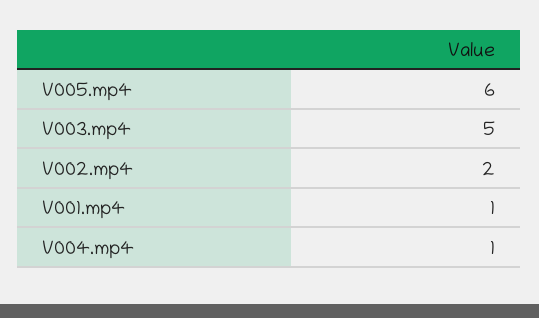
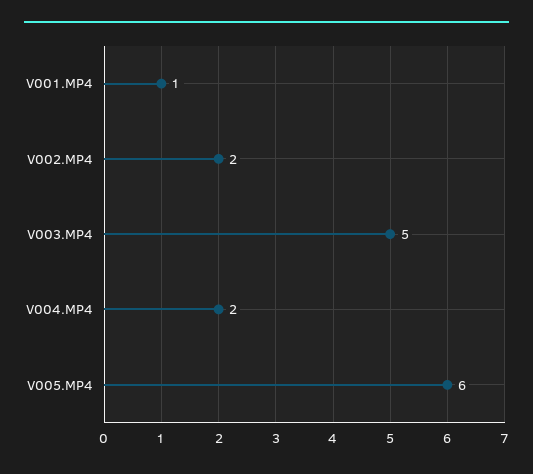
V004.mp4: 1 -> 2

